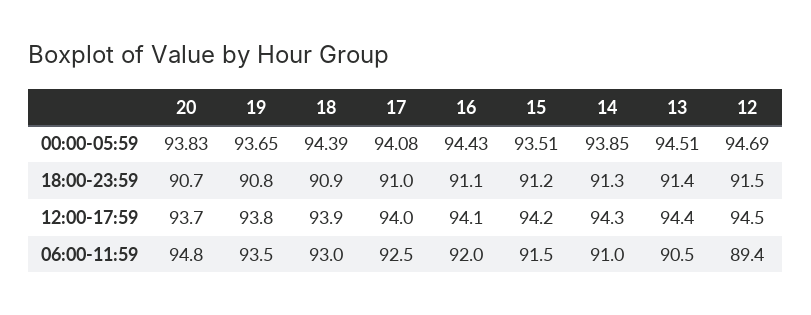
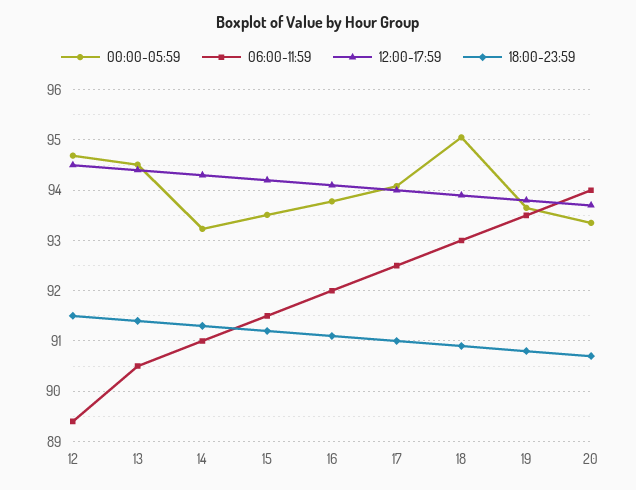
00:00-05:59, 20: 93.83 -> 93.4
00:00-05:59, 18: 94.39 -> 95
00:00-05:59, 16: 94.43 -> 93.8
00:00-05:59, 14: 93.85 -> 93.2
06:00-11:59, 20: 94.8 -> 94

